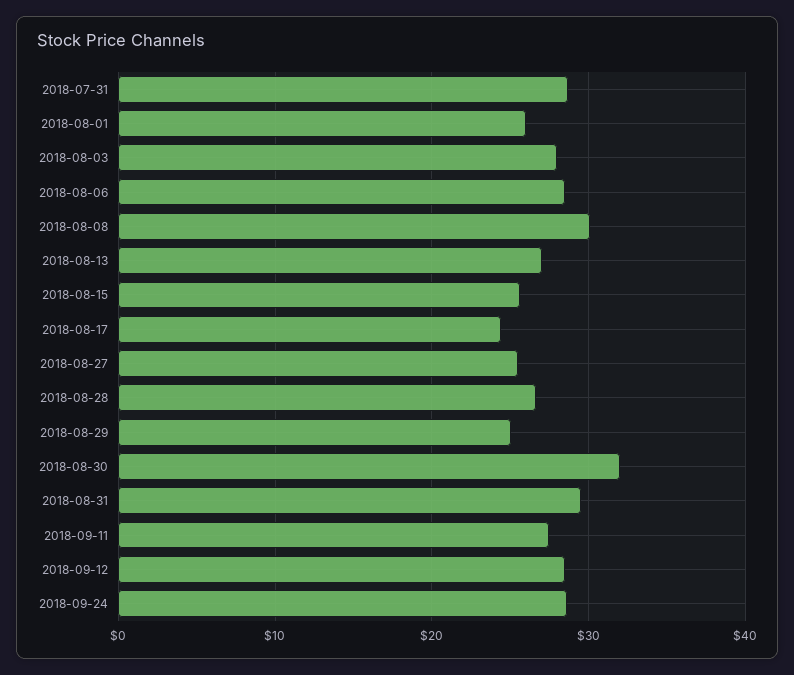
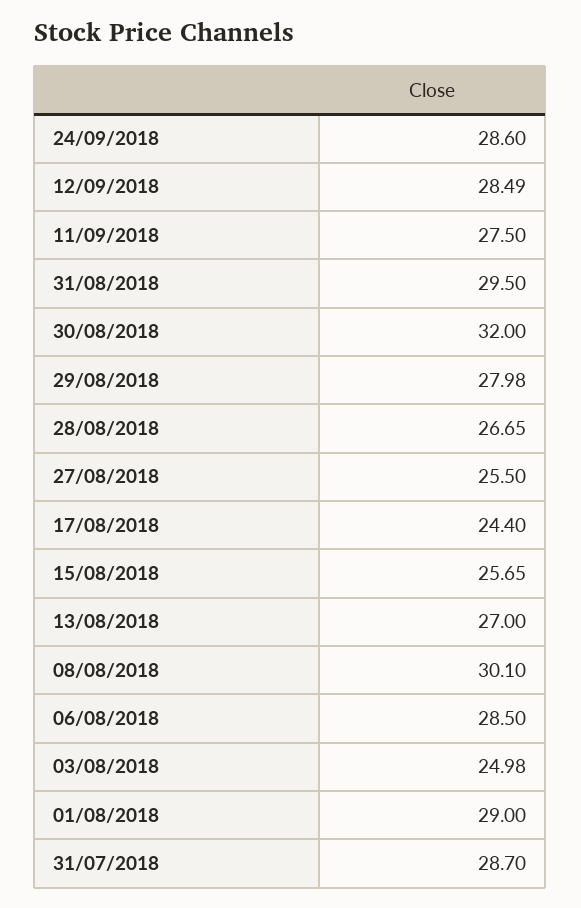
2018-08-01: 26 -> 29
2018-08-03: 28 -> 24.98
2018-08-29: 25 -> 27.98

